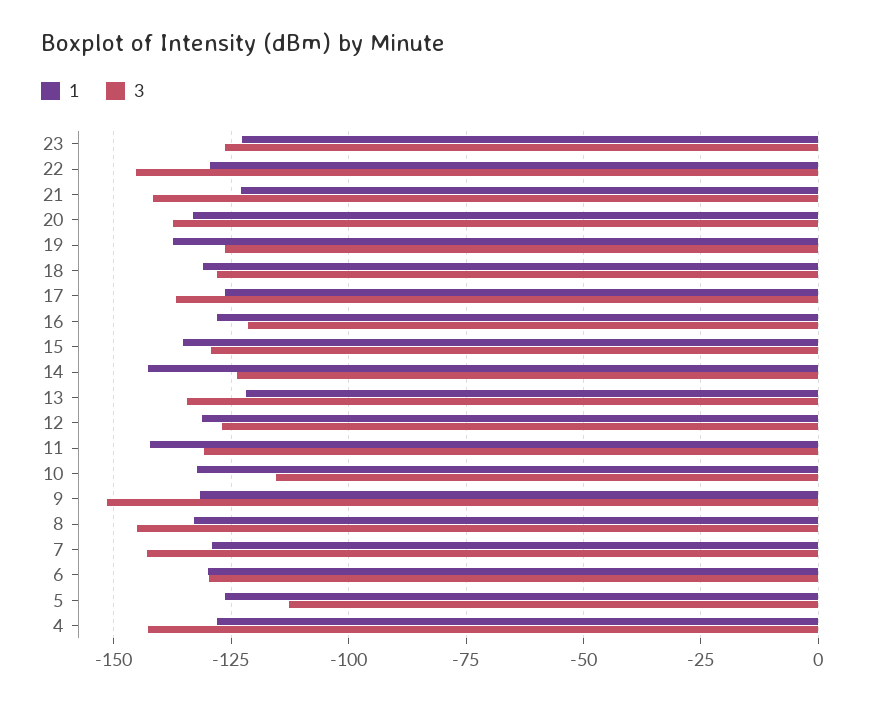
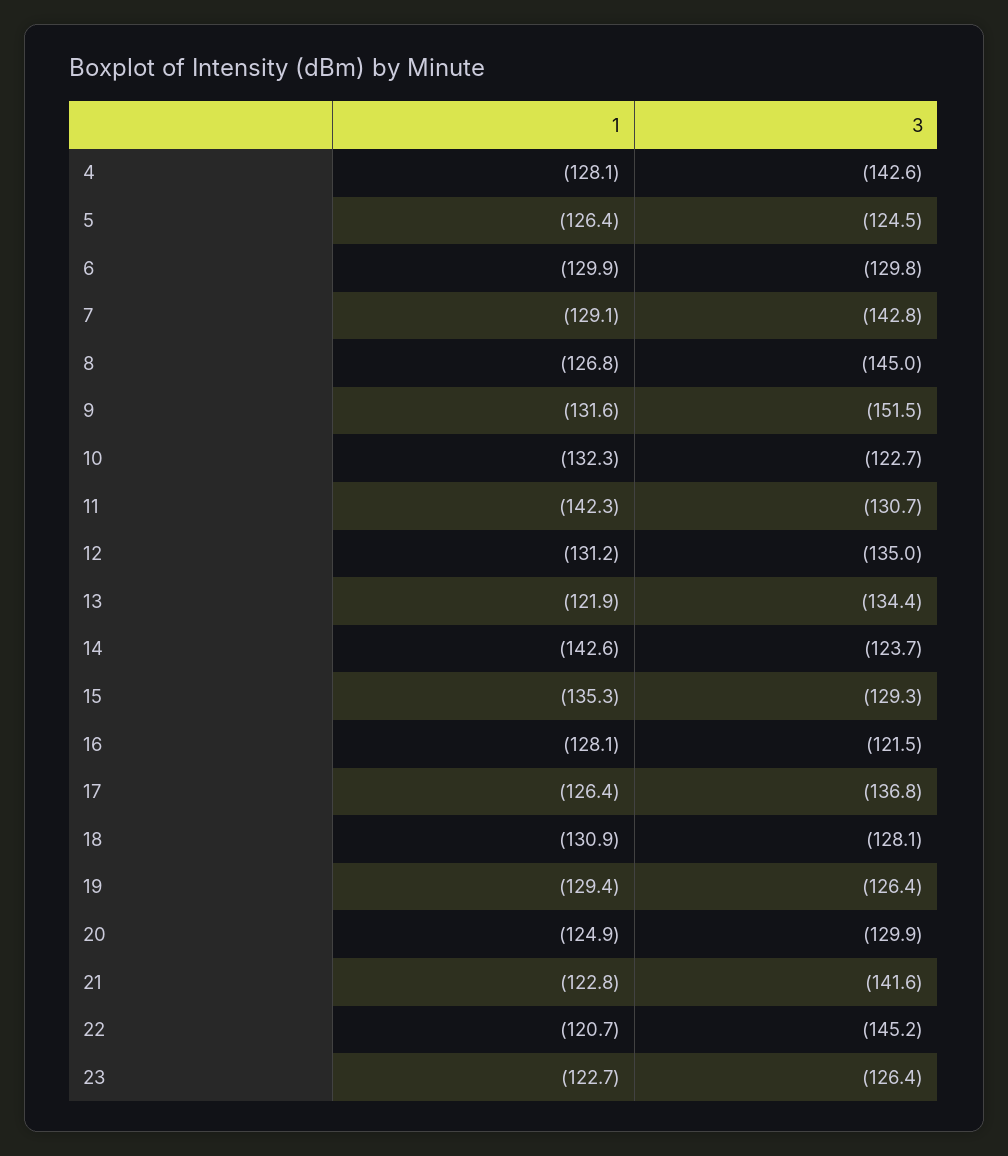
1, 22: -130 -> -120.7
1, 20: -132.5 -> -124.9
3, 20: -137.5 -> -129.9
1, 19: -137.5 -> -129.4
3, 12: -127.5 -> -135
3, 10: -115 -> -122.7
1, 8: -132.5 -> -126.8
3, 5: -112.5 -> -124.5

